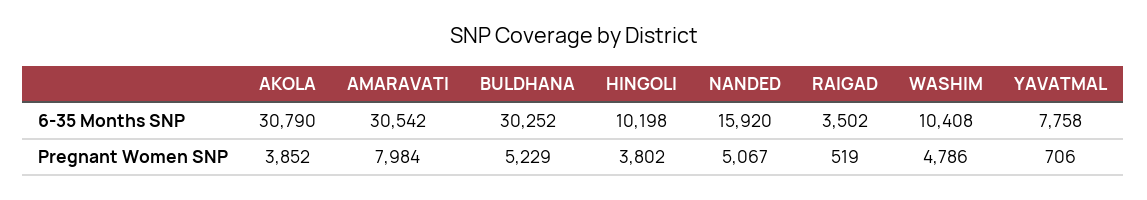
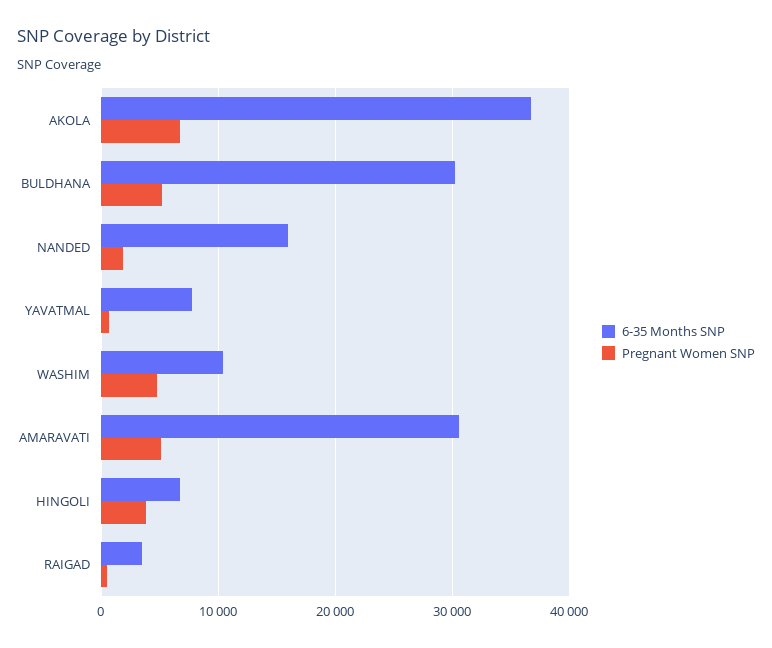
6-35 Months SNP, AKOLA: 30790 -> 37000
6-35 Months SNP, HINGOLI: 10198 -> 7000
Pregnant Women SNP, AKOLA: 3852 -> 7000
Pregnant Women SNP, AMARAVATI: 7984 -> 5000
Pregnant Women SNP, NANDED: 5067 -> 2000

